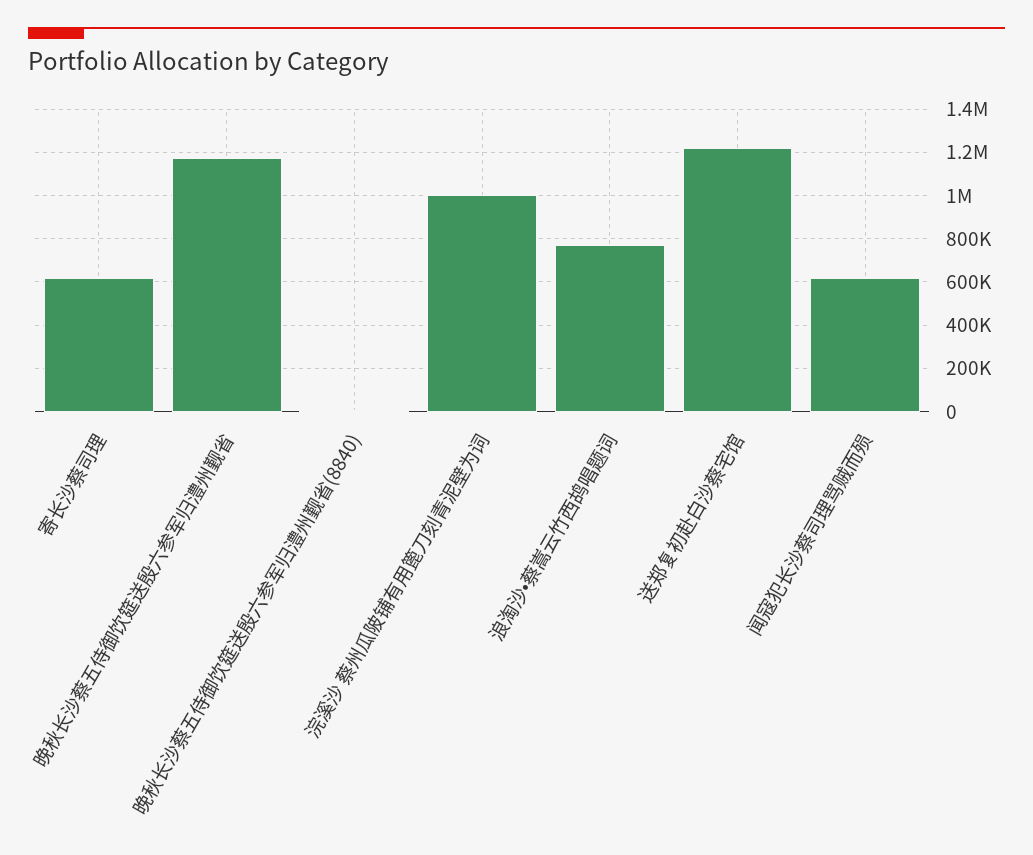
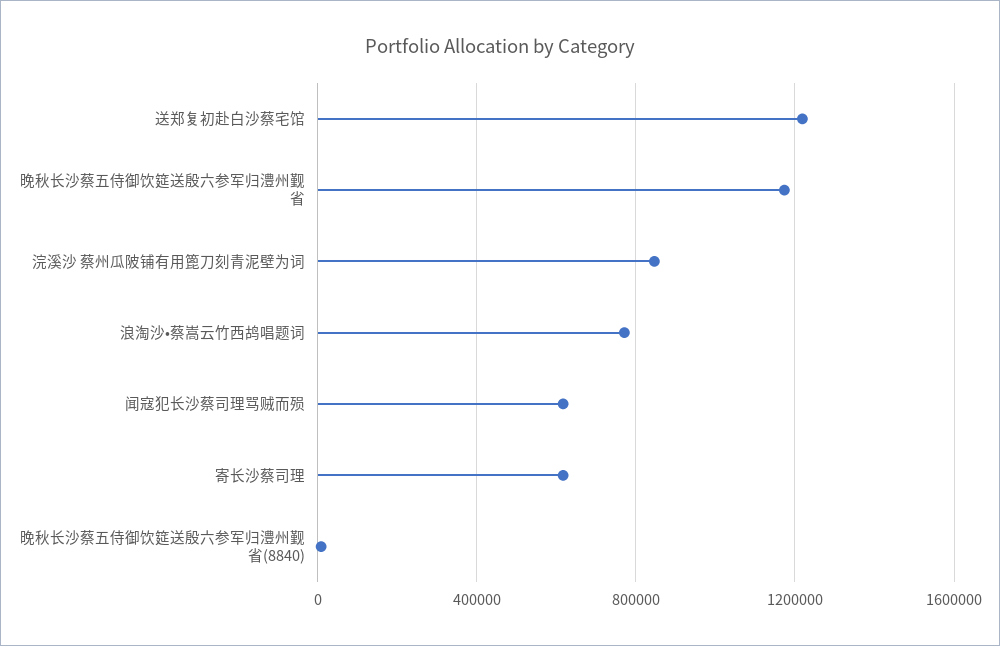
浣溪沙 蔡州瓜陂铺有用篦刀刻青泥壁为词: 1000000 -> 850000

